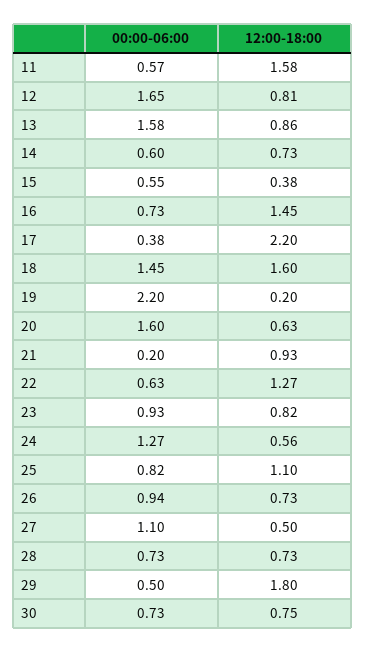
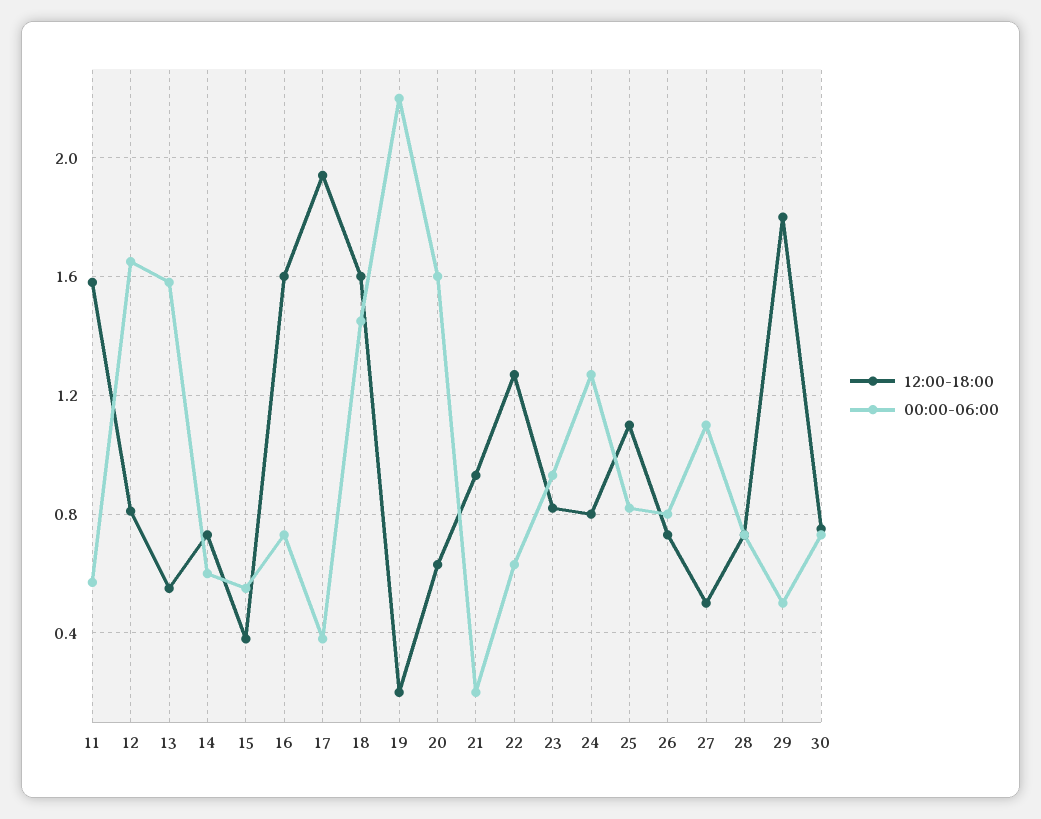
12:00-18:00, 13: 0.86 -> 0.55
12:00-18:00, 16: 1.45 -> 1.6
12:00-18:00, 17: 2.2 -> 1.95
12:00-18:00, 24: 0.56 -> 0.8
00:00-06:00, 26: 0.94 -> 0.8

